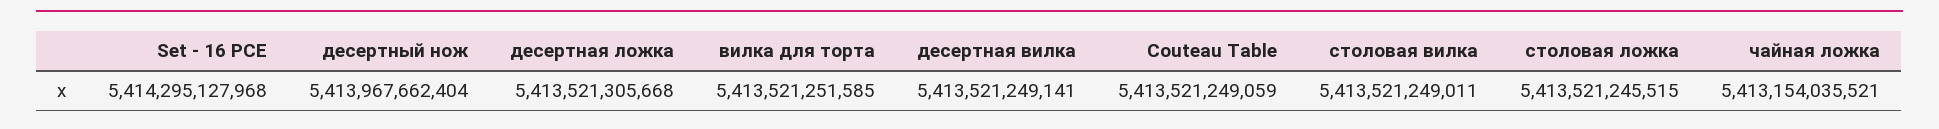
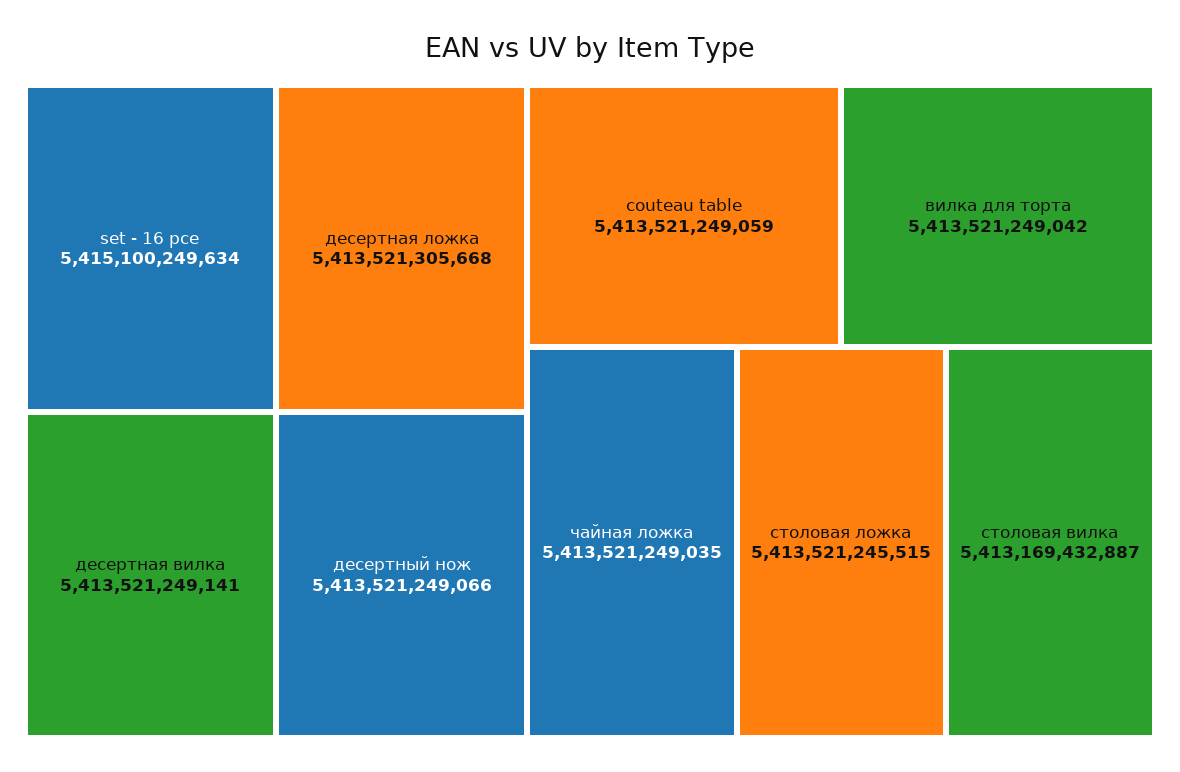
Set - 16 PCE: 5414295127968 -> 5415100249634
десертный нож: 5413967662404 -> 5413521249066
вилка для торта: 5413521251585 -> 5413521249042
столовая вилка: 5413521249011 -> 5413169432887
чайная ложка: 5413154035521 -> 5413521249035

